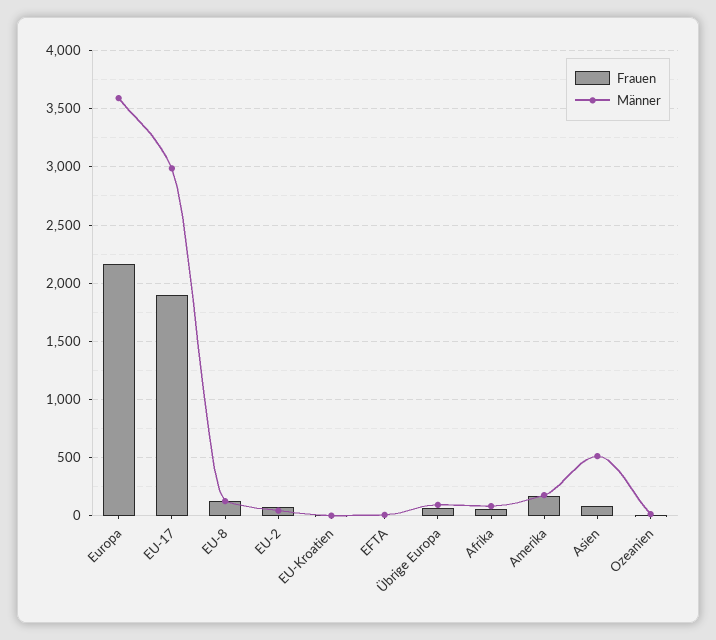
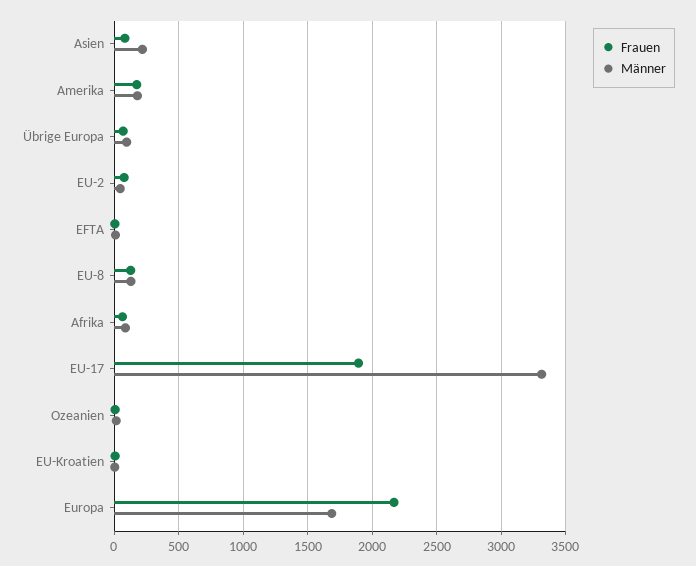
Männer, Europa: 3600 -> 1700
Männer, EU-17: 3000 -> 3300
Männer, Asien: 500 -> 200

